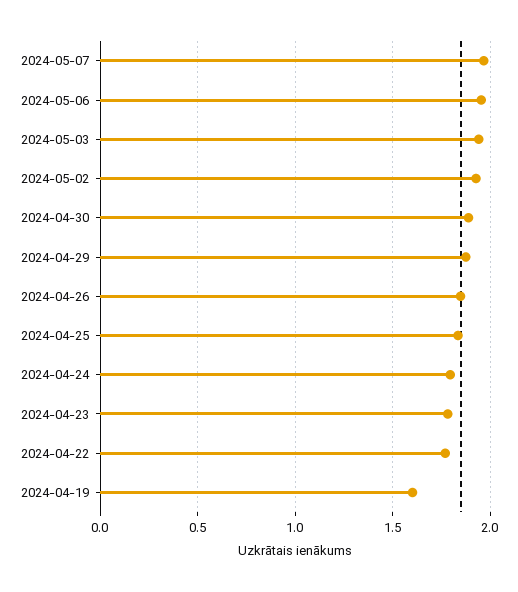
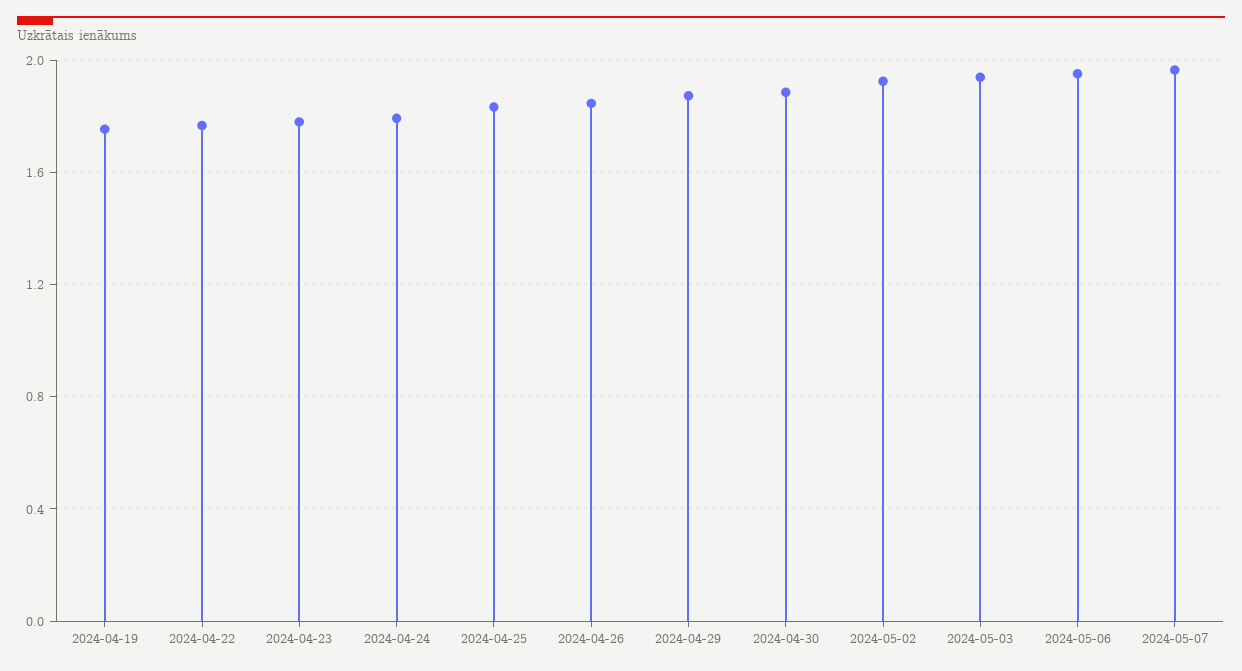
2024-04-19: 1.6 -> 1.75

